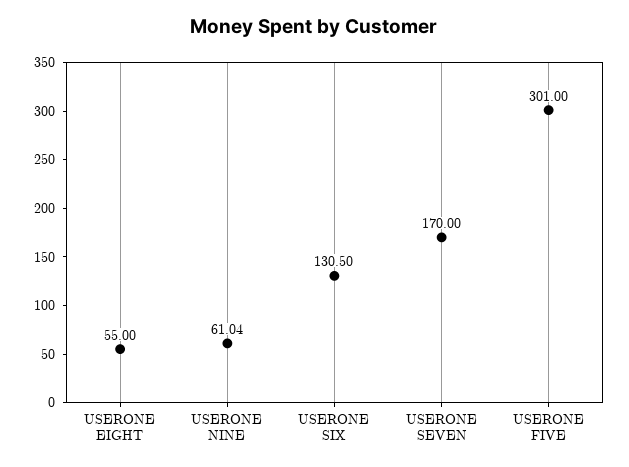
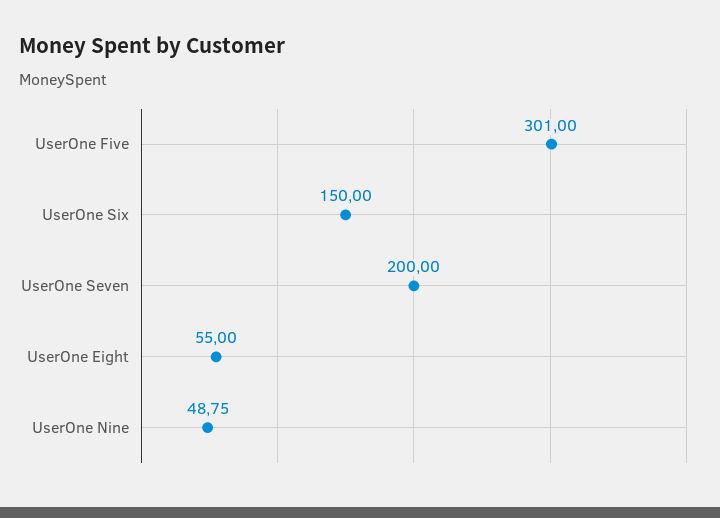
USERONE NINE: 61.04 -> 48.75
USERONE SIX: 130.5 -> 150
USERONE SEVEN: 170 -> 200

